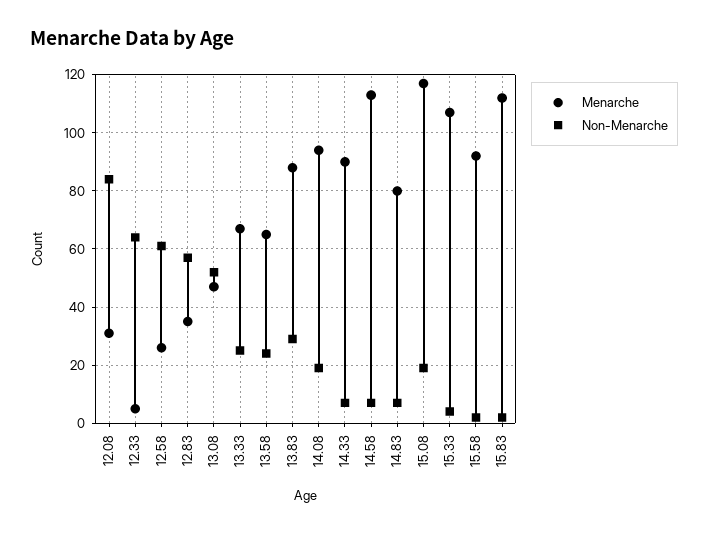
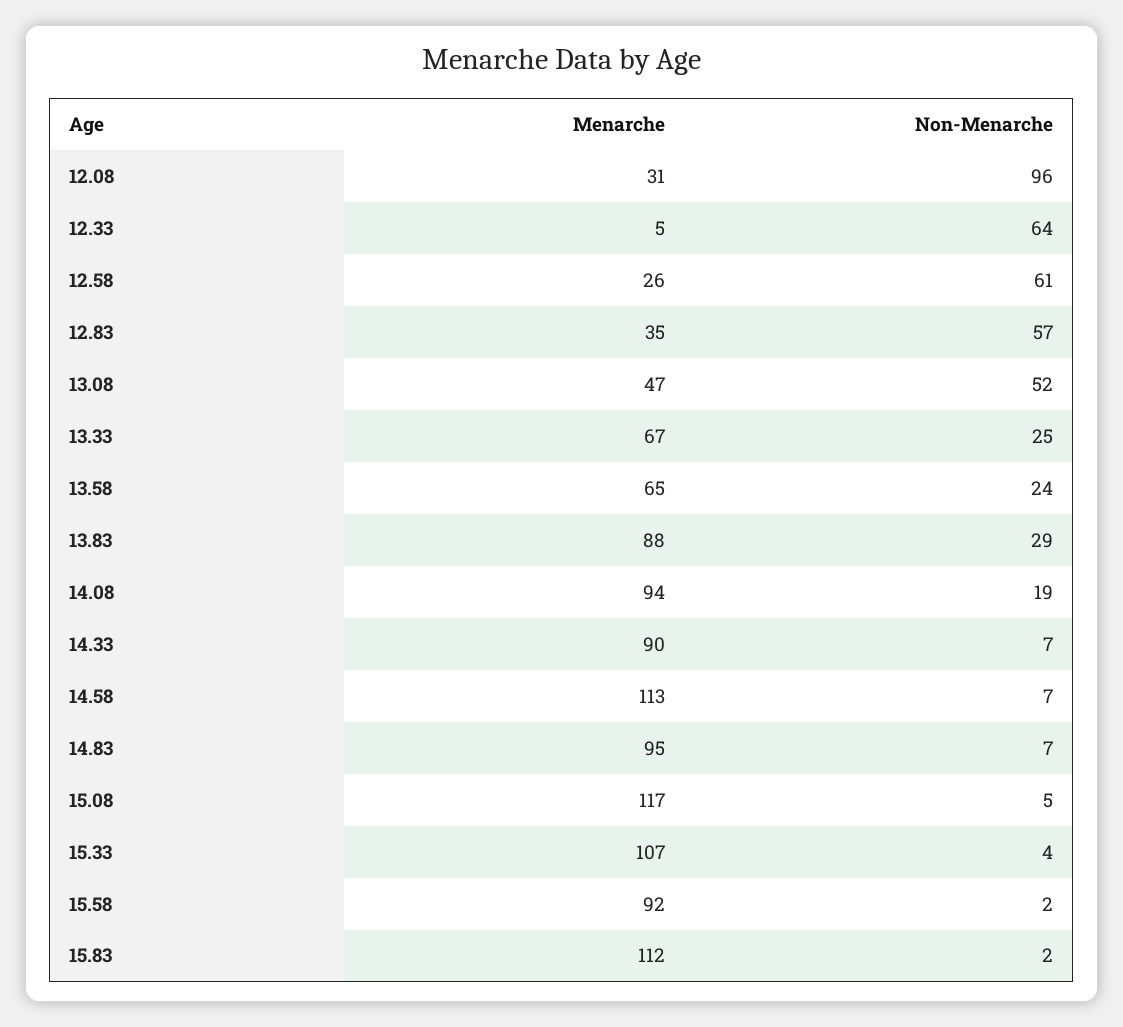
Non-Menarche, 12.08: 85 -> 96
Menarche, 14.83: 80 -> 95
Non-Menarche, 15.08: 20 -> 5

